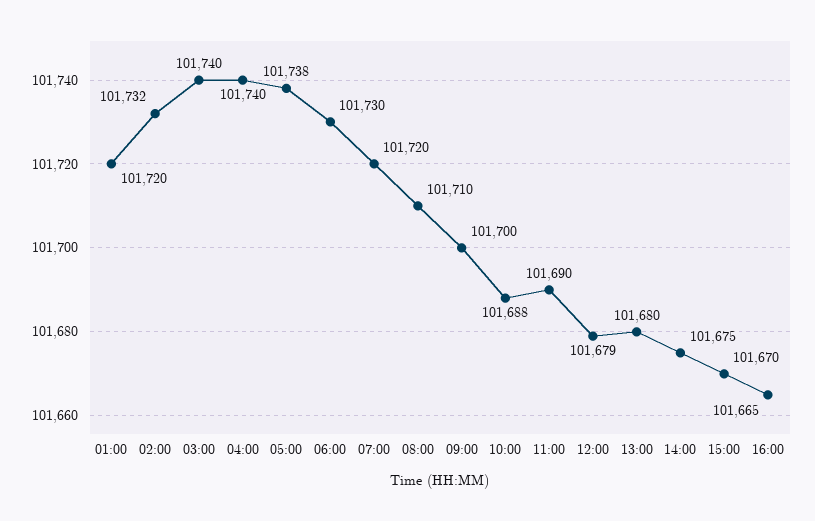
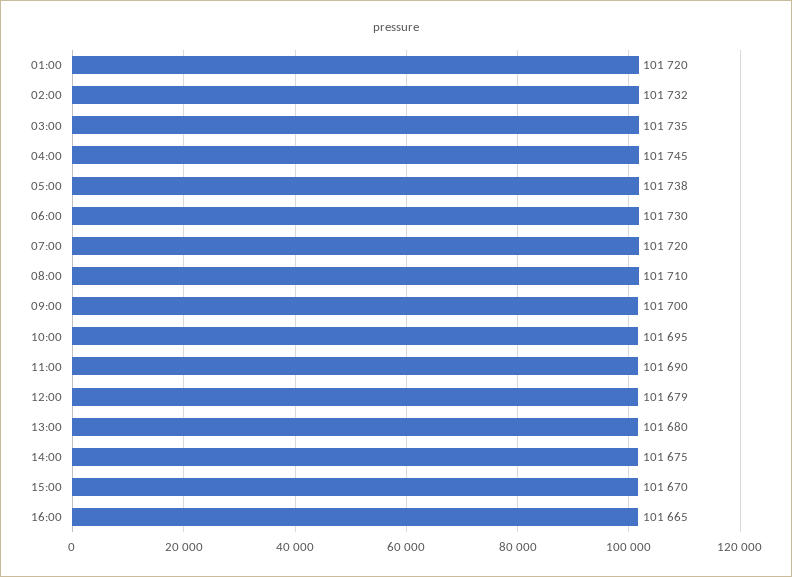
03:00: 101740 -> 101735
04:00: 101740 -> 101745
10:00: 101688 -> 101695

